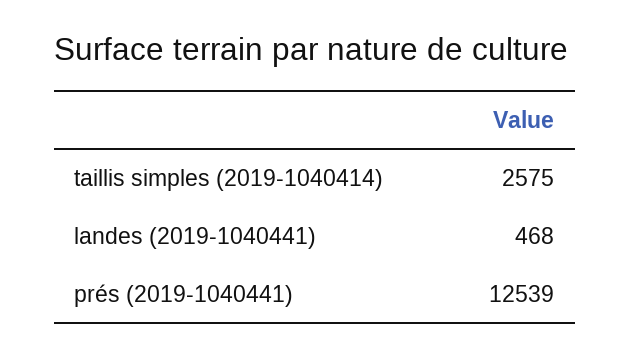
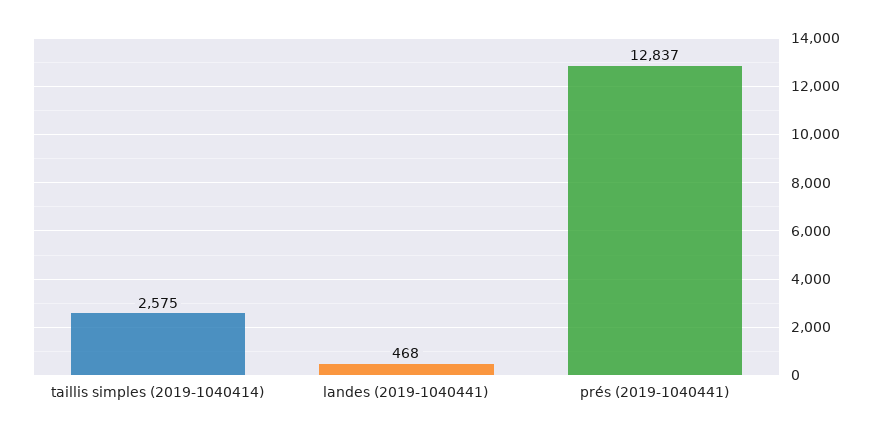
prés (2019-1040441): 12539 -> 12837

